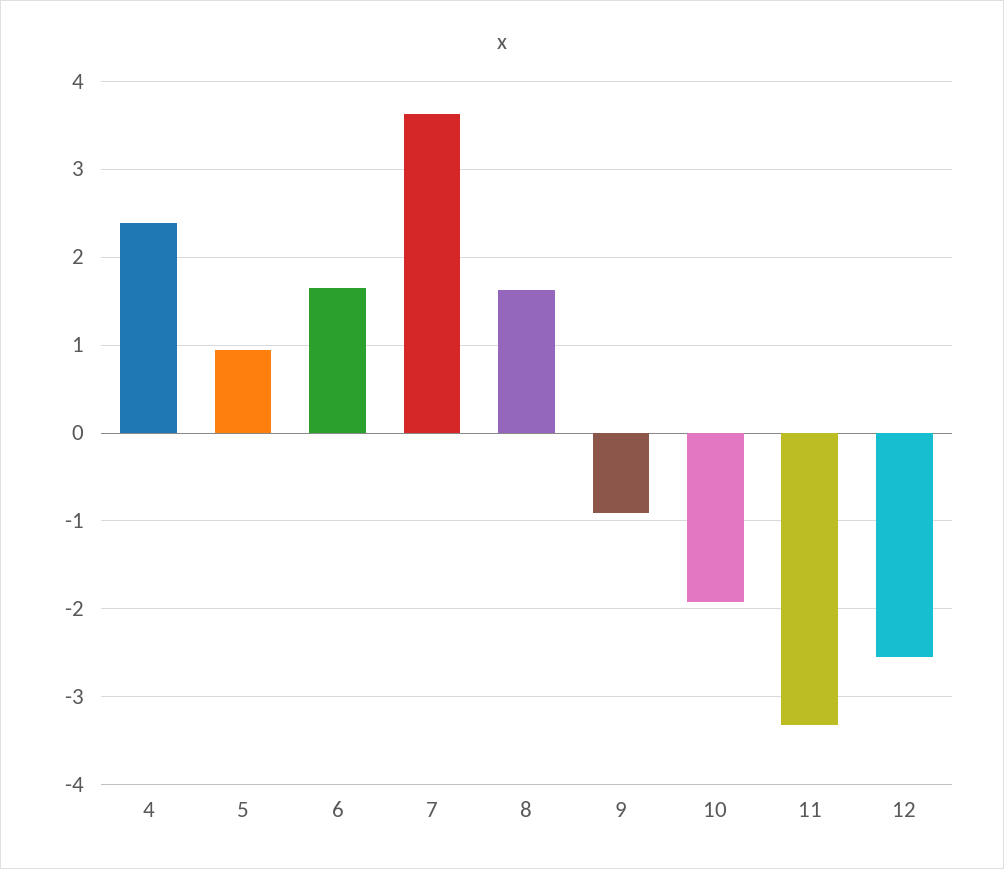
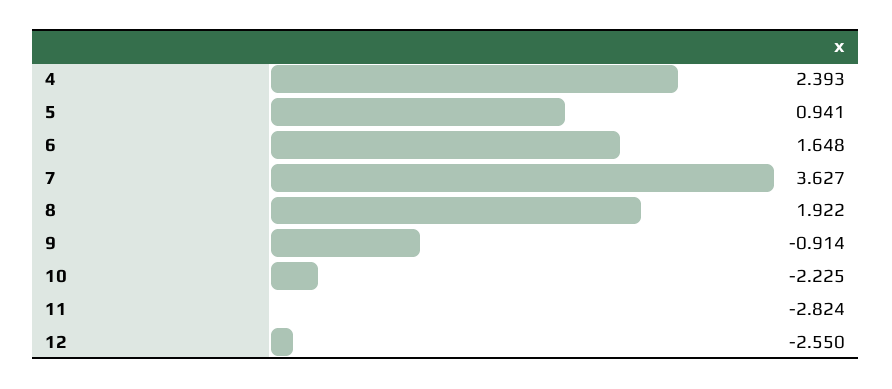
8: 1.6 -> 1.922
10: -1.9 -> -2.225
11: -3.3 -> -2.824

